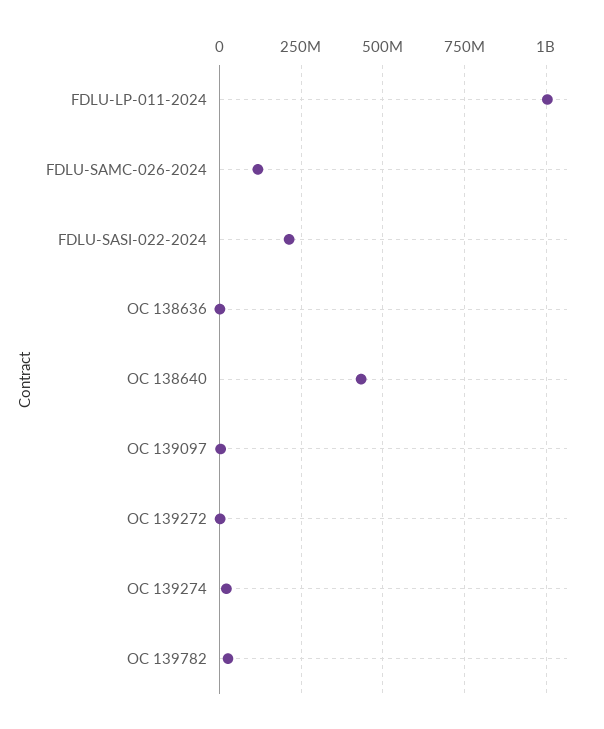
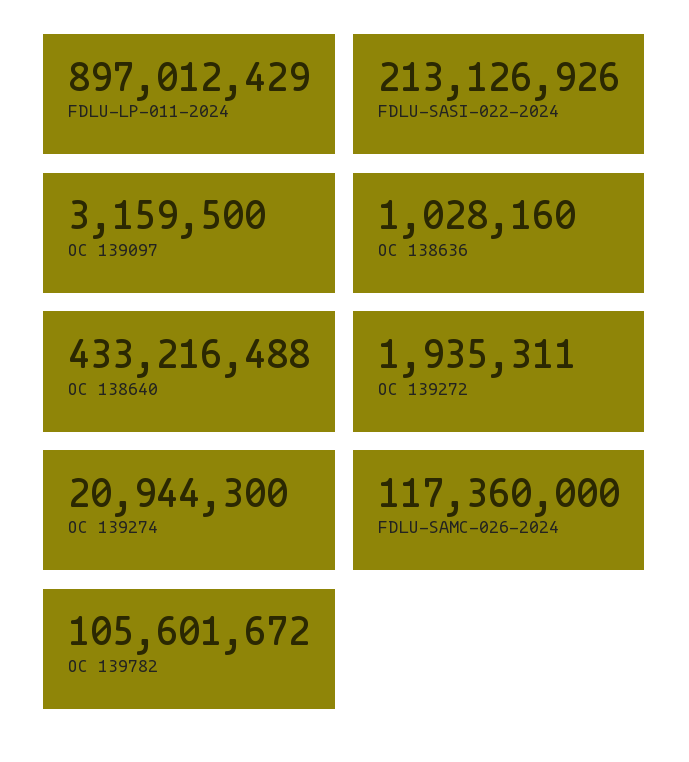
FDLU-LP-011-2024: 1000000000 -> 897012429
OC 139782: 25000000 -> 105601672

